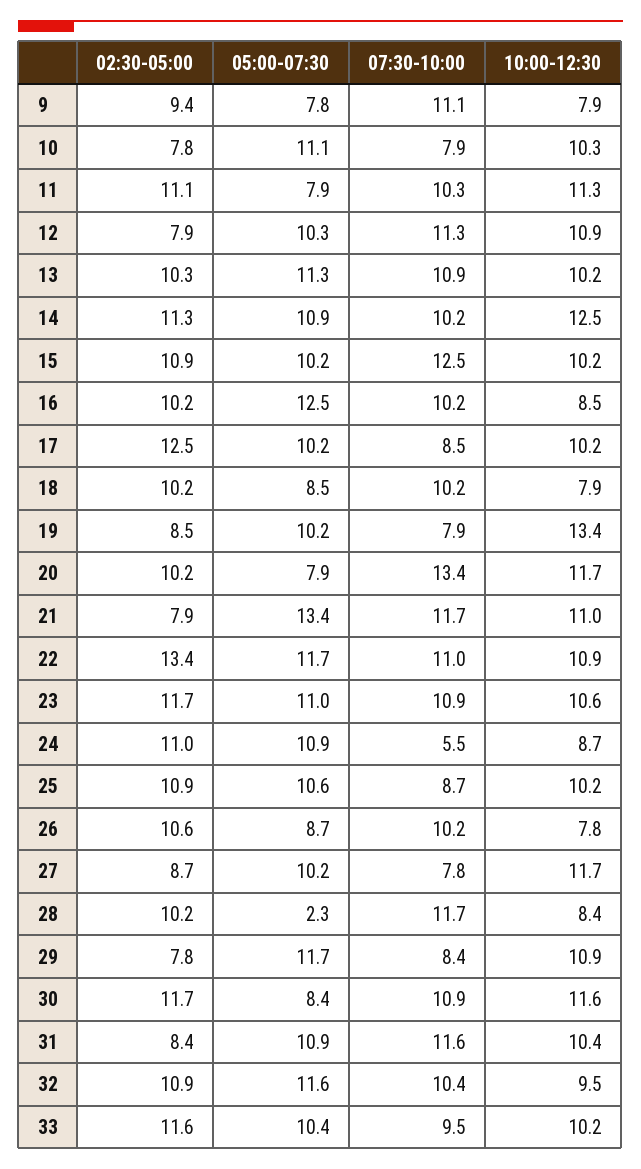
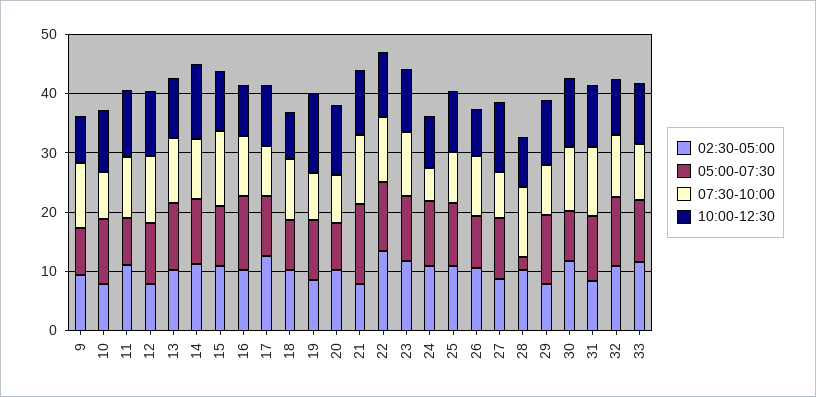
07:30-10:00, 20: 13.4 -> 8

